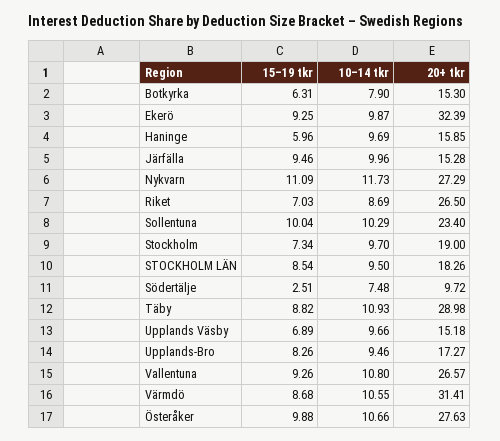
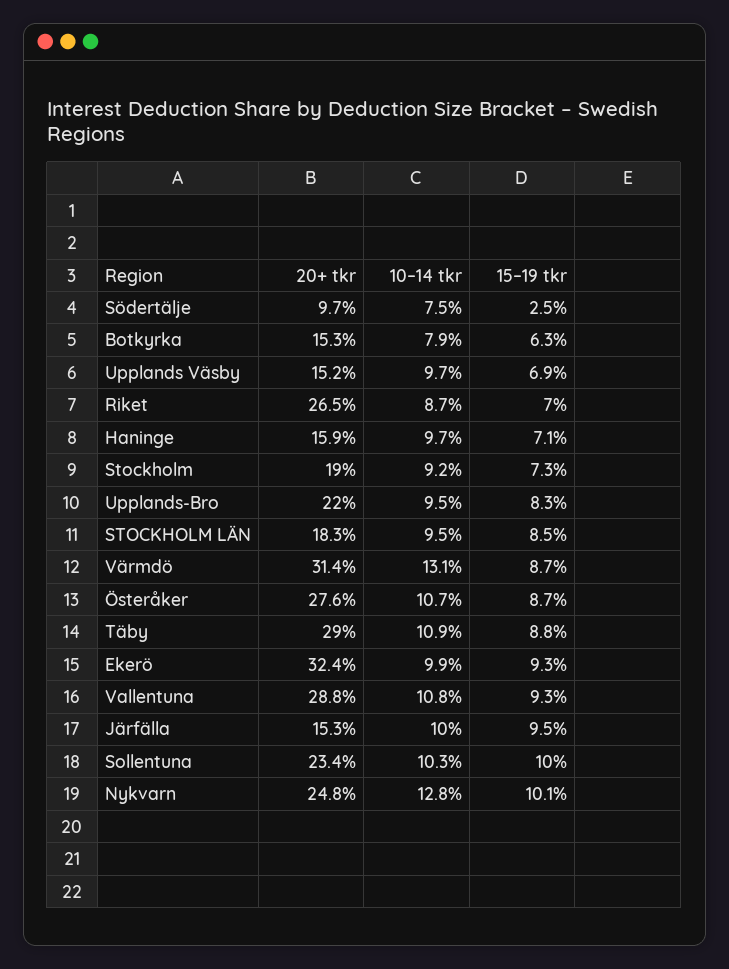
15–19 tkr, Haninge: 5.96 -> 7.1
15–19 tkr, Nykvarn: 11.09 -> 10.1
10–14 tkr, Nykvarn: 11.73 -> 12.8
20+ tkr, Nykvarn: 27.29 -> 24.8
10–14 tkr, Stockholm: 9.7 -> 9.2
20+ tkr, Upplands-Bro: 17.27 -> 22
20+ tkr, Vallentuna: 26.57 -> 28.8
10–14 tkr, Värmdö: 10.55 -> 13.1
15–19 tkr, Österåker: 9.88 -> 8.7

